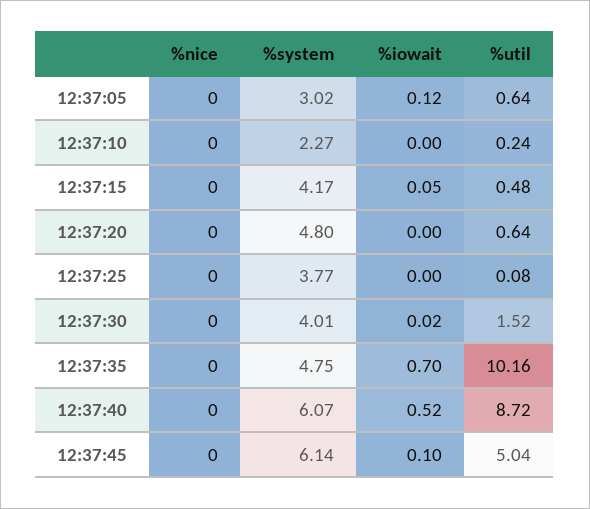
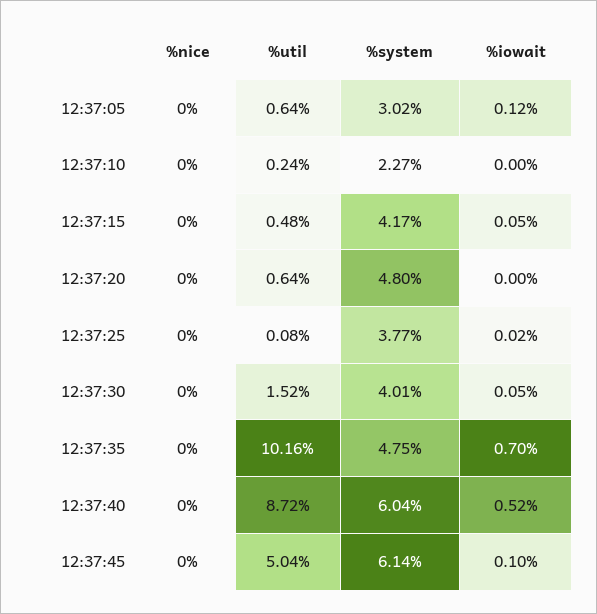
%iowait, 12:37:25: 0 -> 0.02
%iowait, 12:37:30: 0.02 -> 0.05
%system, 12:37:40: 6.07 -> 6.04

